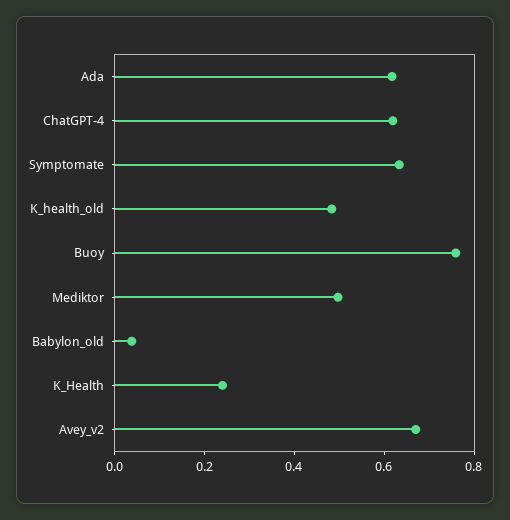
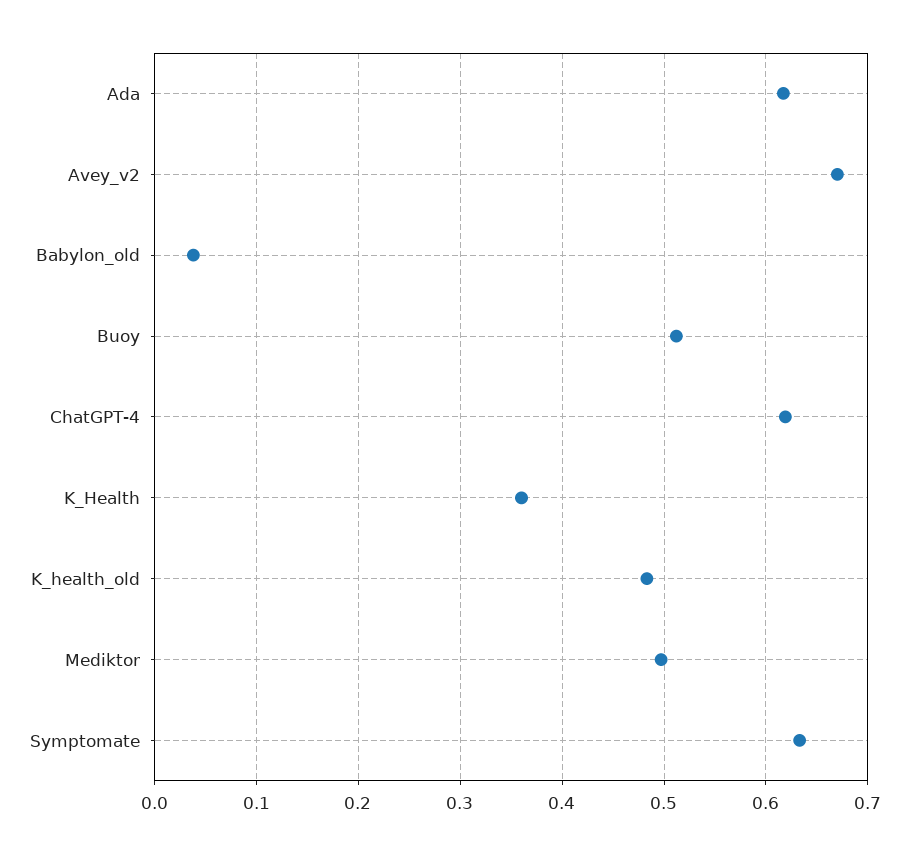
Buoy: 0.75 -> 0.51
K_Health: 0.25 -> 0.36

